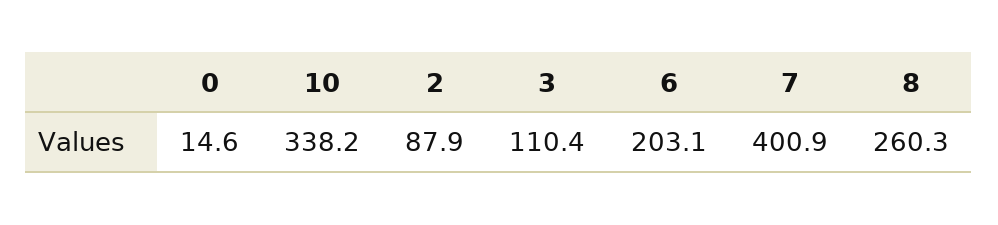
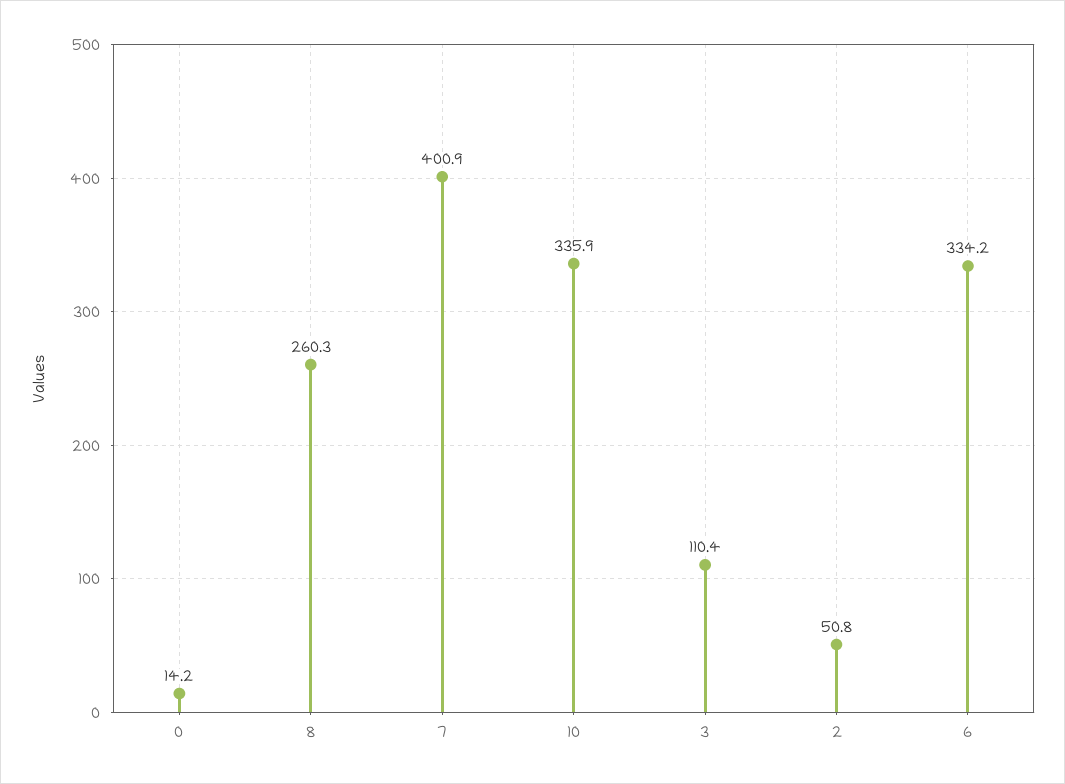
0: 14.6 -> 14.2
10: 338.2 -> 335.9
2: 87.9 -> 50.8
6: 203.1 -> 334.2

